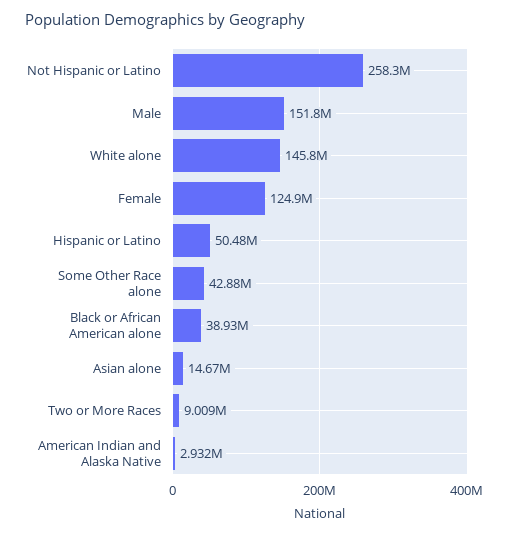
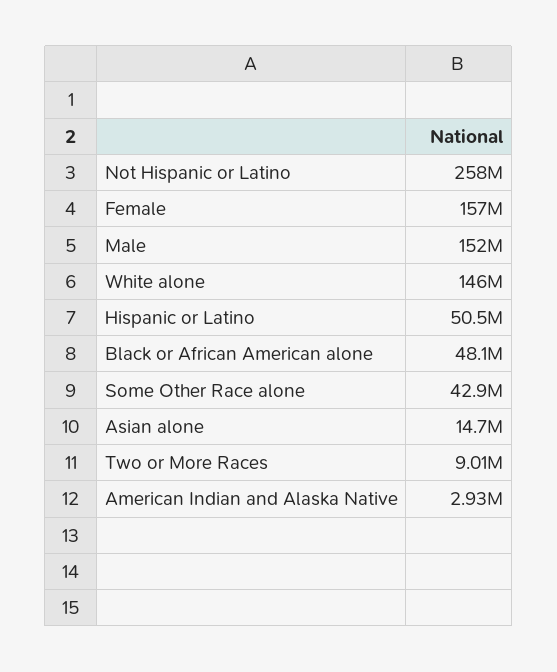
Female: 124900000 -> 157000000
Black or African American alone: 38930000 -> 48100000

